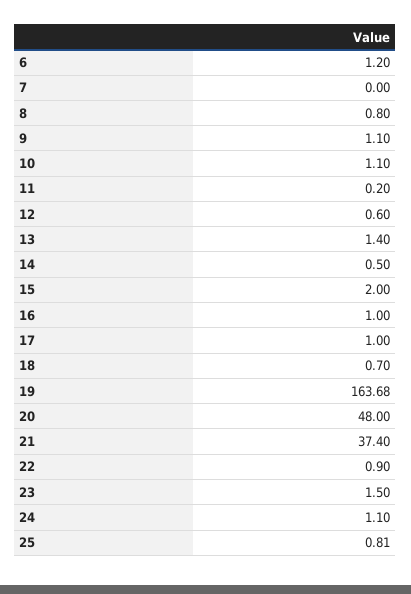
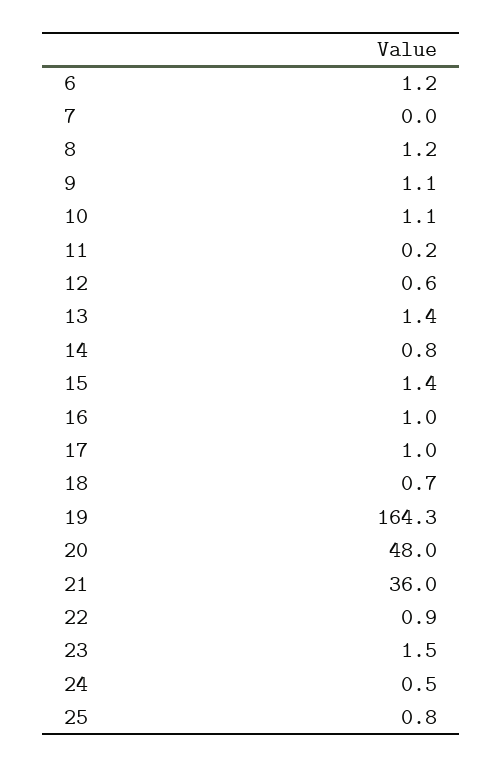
8: 0.8 -> 1.2
14: 0.5 -> 0.8
15: 2 -> 1.4
19: 163.68 -> 164.3
21: 37.4 -> 36
24: 1.1 -> 0.5

